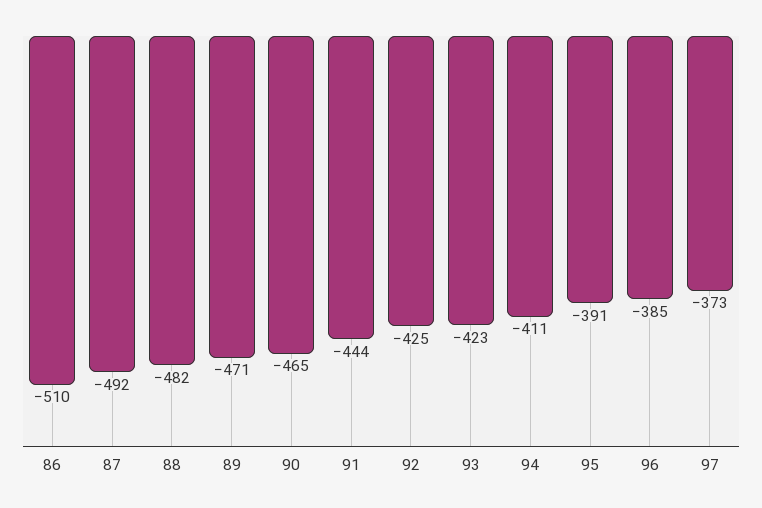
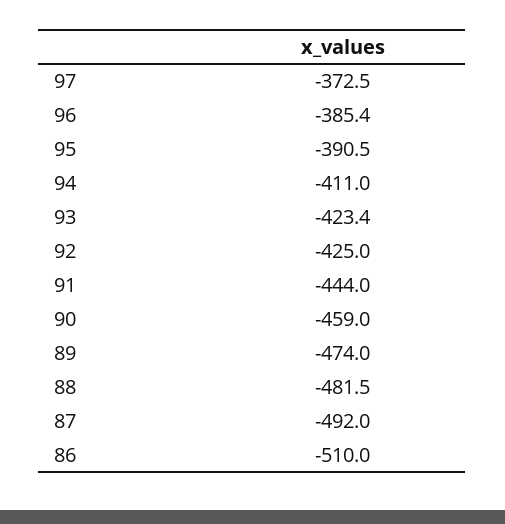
89: -471 -> -474
90: -465 -> -459

